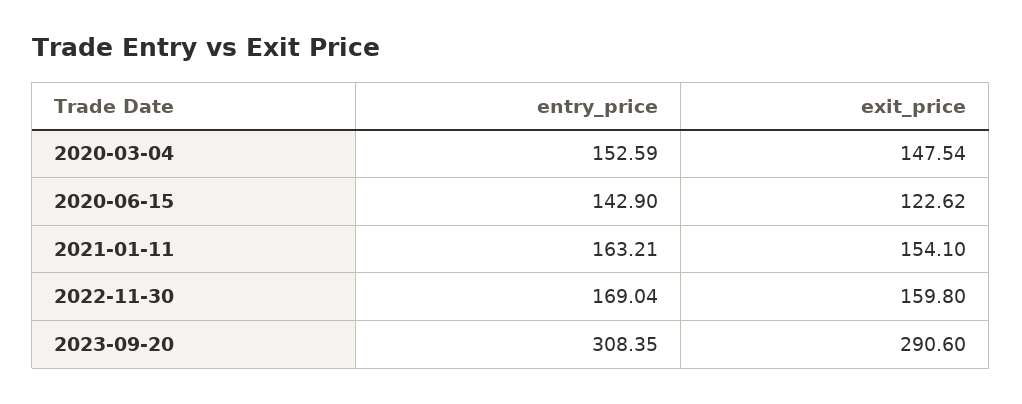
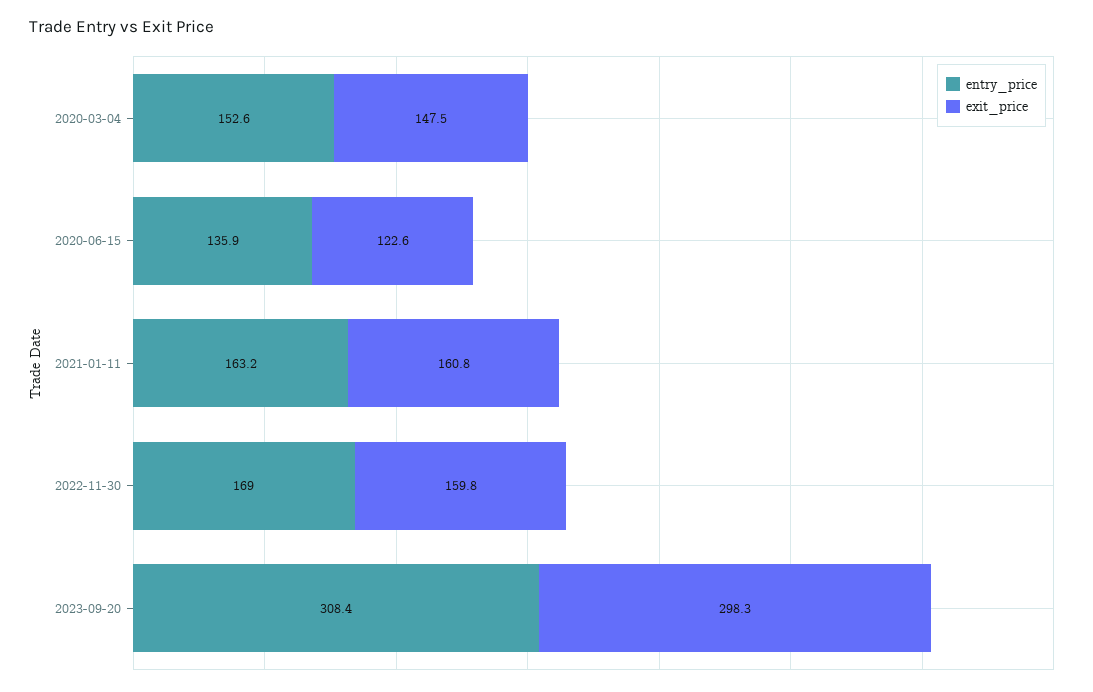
entry_price, 2020-06-15: 142.9 -> 135.9
exit_price, 2021-01-11: 154.1 -> 160.8
exit_price, 2023-09-20: 290.6 -> 298.3

